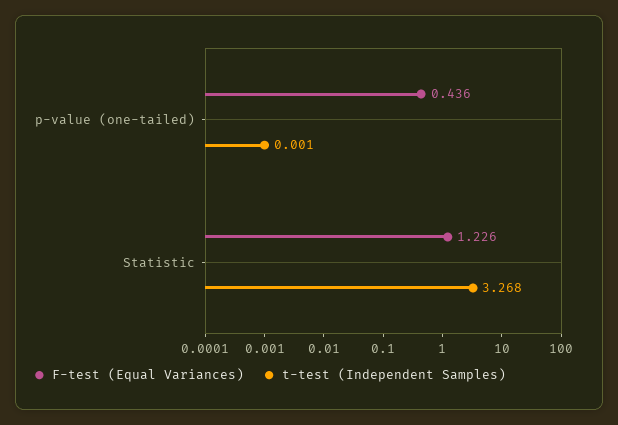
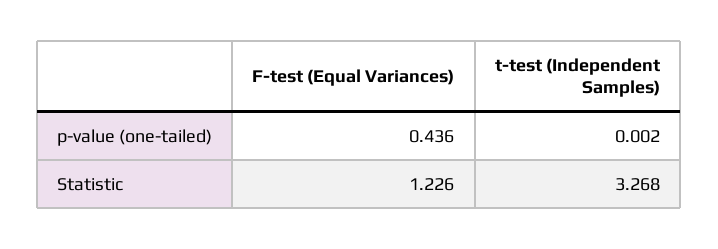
t-test (Independent Samples), p-value (one-tailed): 0.001 -> 0.002

